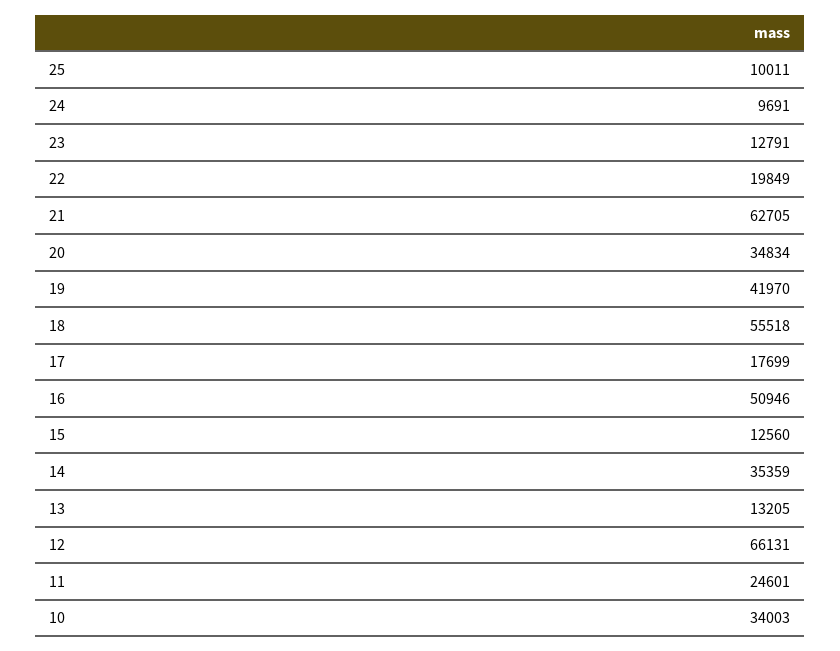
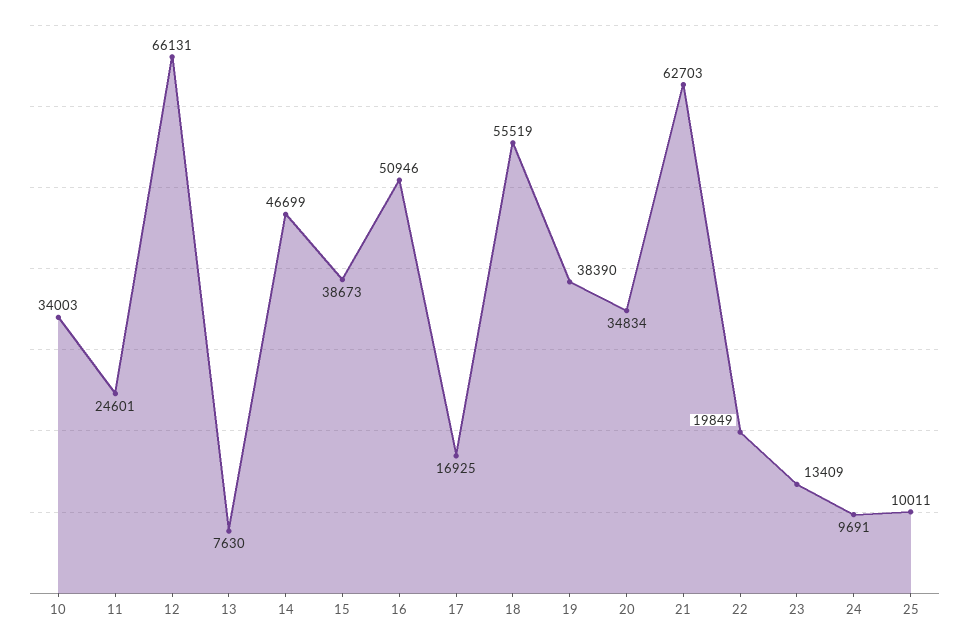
23: 12791 -> 13409
21: 62705 -> 62703
19: 41970 -> 38390
18: 55518 -> 55519
17: 17699 -> 16925
15: 12560 -> 38673
14: 35359 -> 46699
13: 13205 -> 7630

